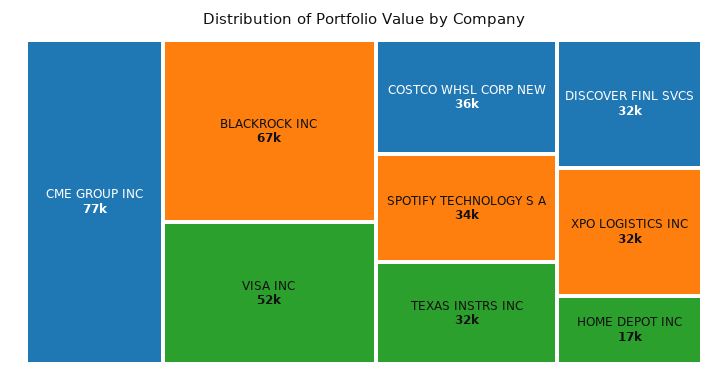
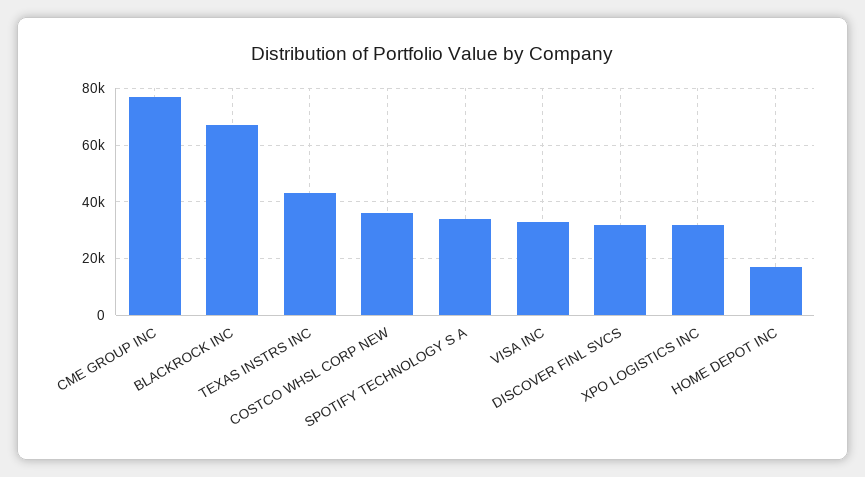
VISA INC: 52000 -> 32500
TEXAS INSTRS INC: 32000 -> 42500

